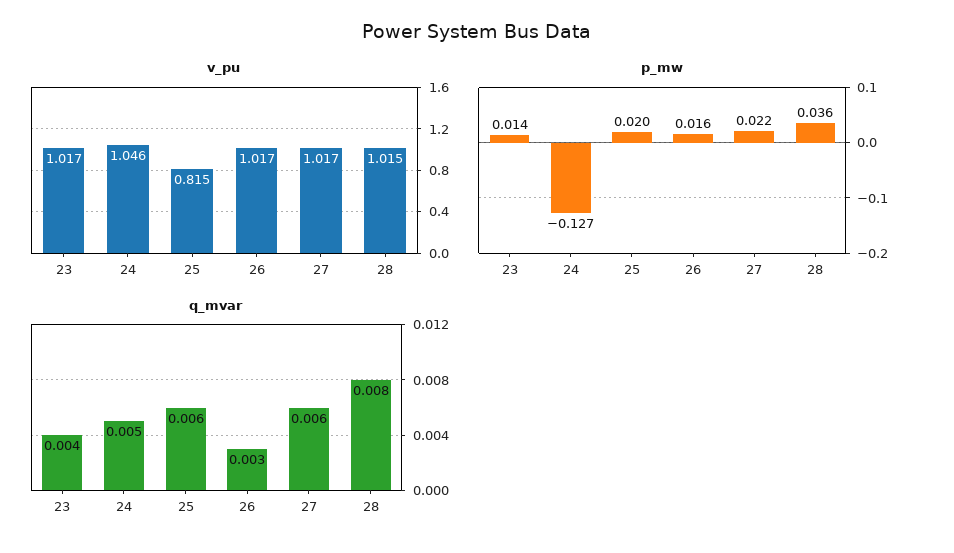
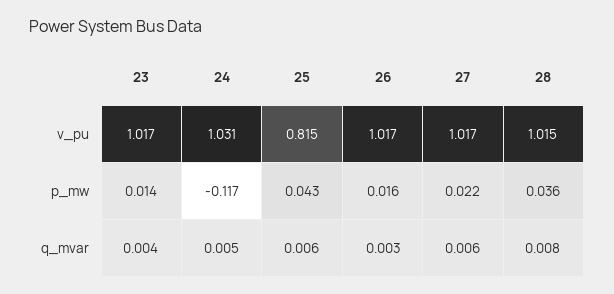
v_pu, 24: 1.046 -> 1.031
p_mw, 24: -0.127 -> -0.117
p_mw, 25: 0.02 -> 0.043

